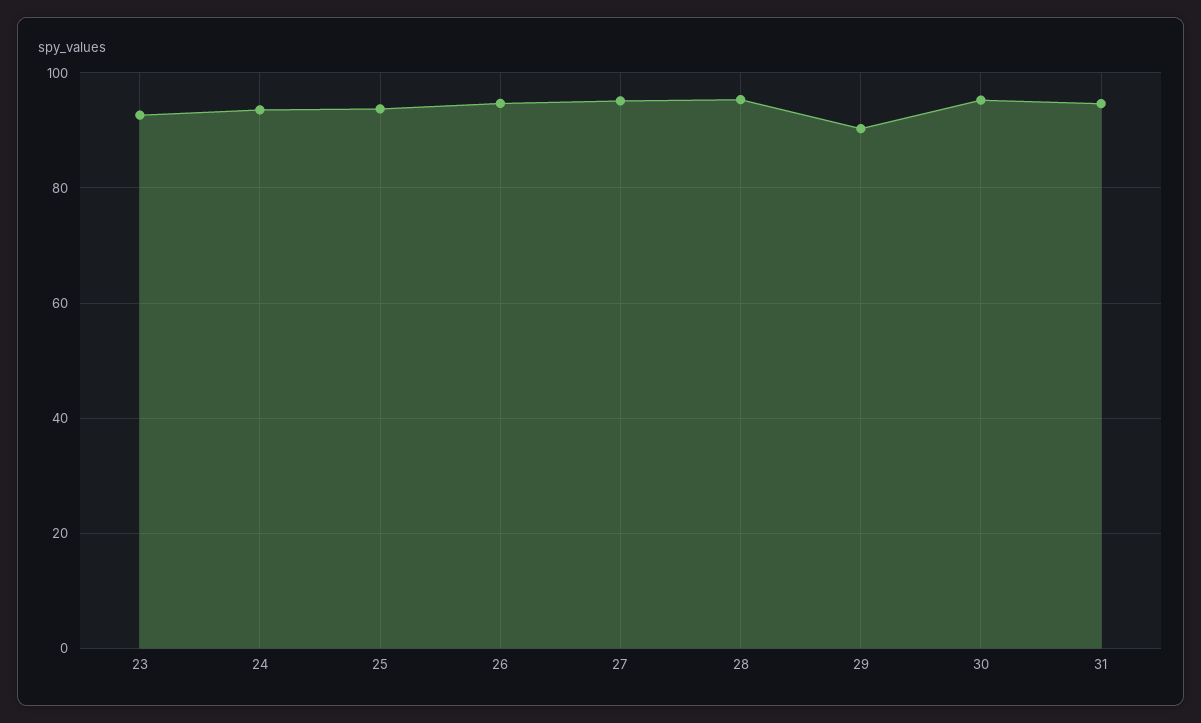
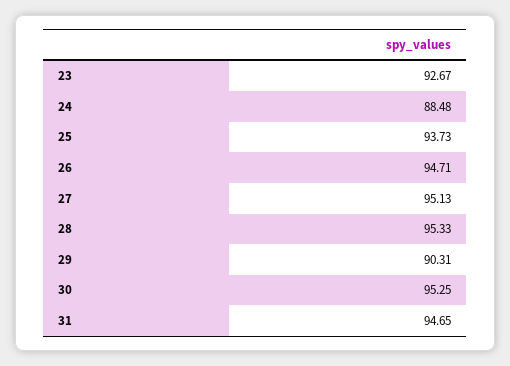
24: 94 -> 88.48

